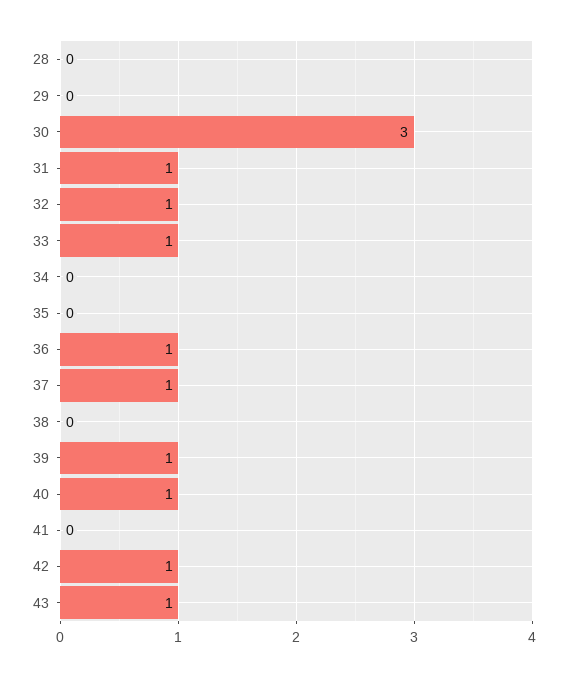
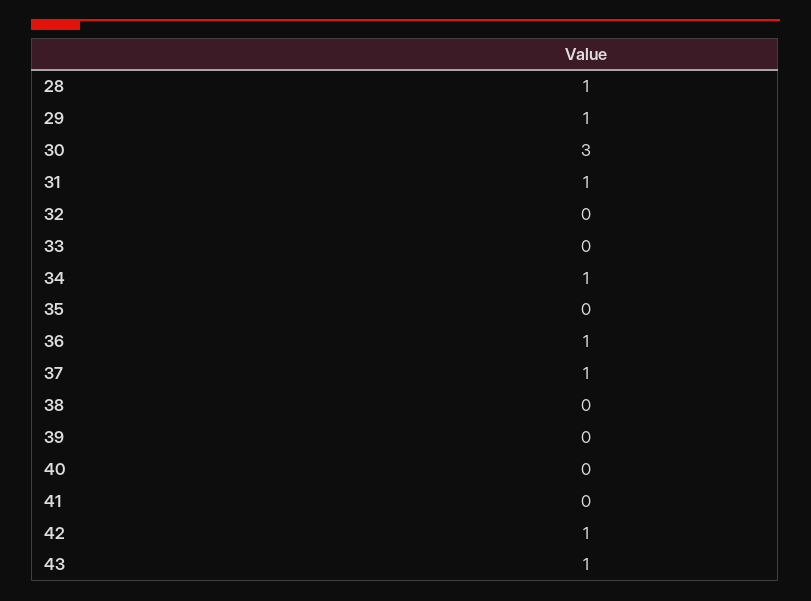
28: 0 -> 1
29: 0 -> 1
32: 1 -> 0
33: 1 -> 0
34: 0 -> 1
39: 1 -> 0
40: 1 -> 0

